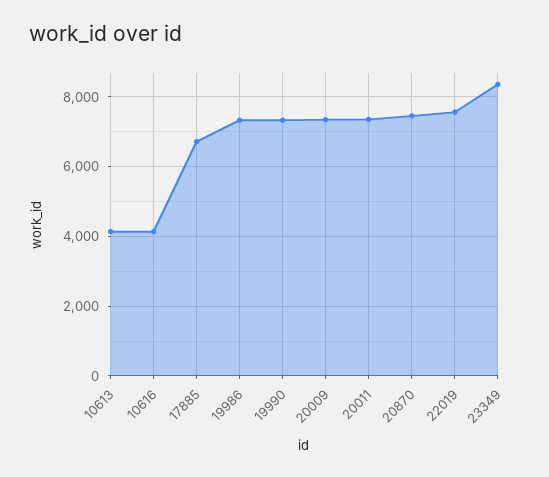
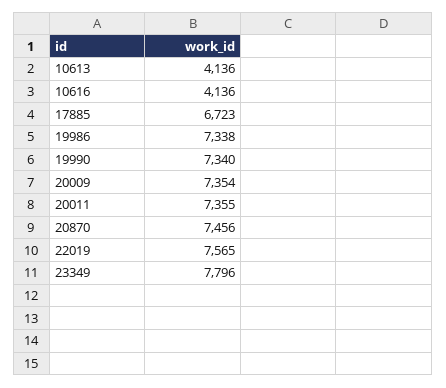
23349: 8400 -> 7796

